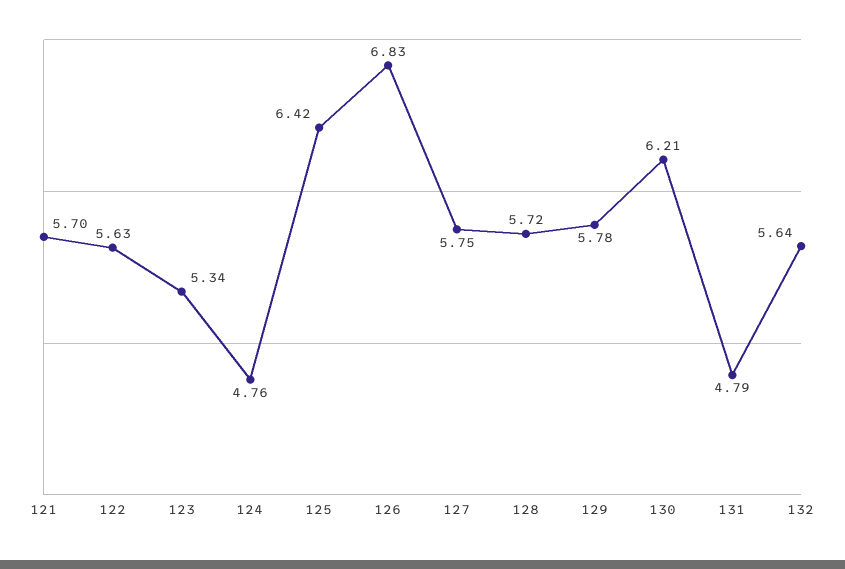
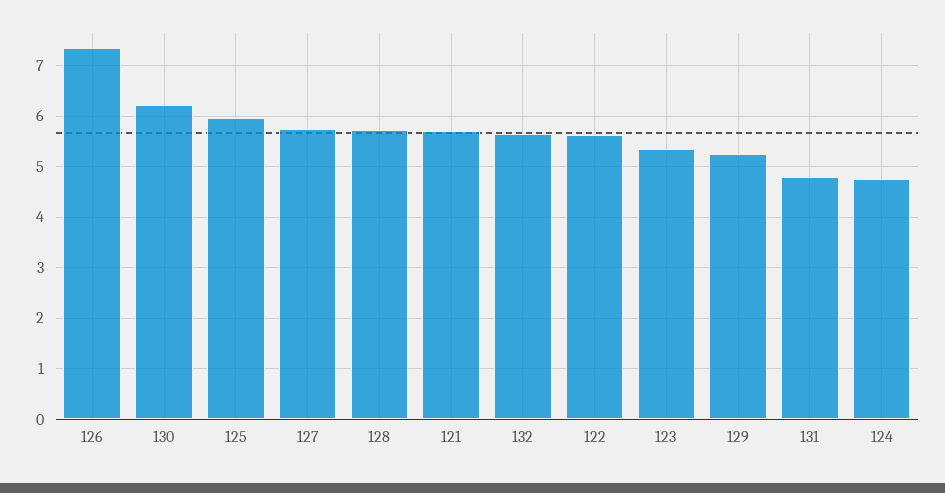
125: 6.42 -> 6
126: 6.83 -> 7.4
129: 5.78 -> 5.2

